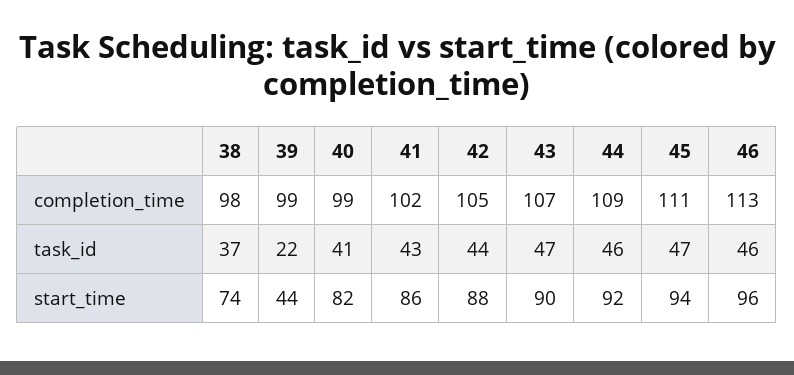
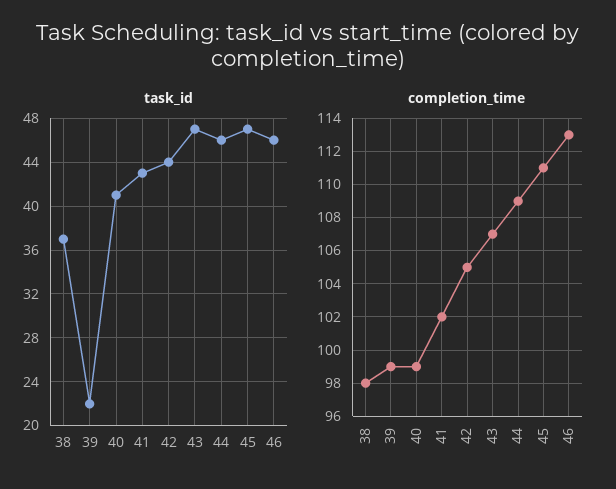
start_time, 38: 74 -> none
start_time, 39: 44 -> none
start_time, 40: 82 -> none
start_time, 41: 86 -> none
start_time, 42: 88 -> none
start_time, 43: 90 -> none
start_time, 44: 92 -> none
start_time, 45: 94 -> none
start_time, 46: 96 -> none

